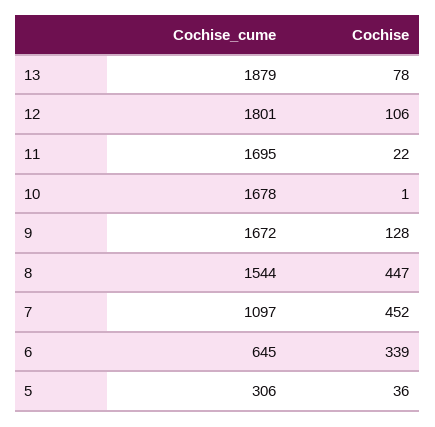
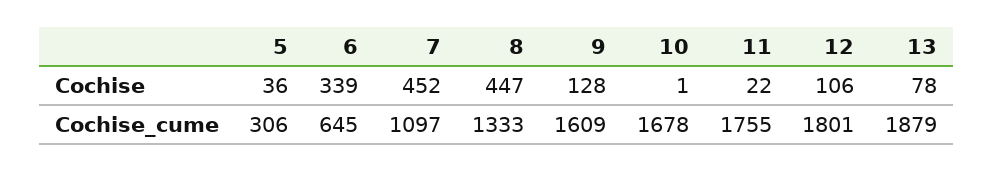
Cochise_cume, 11: 1695 -> 1755
Cochise_cume, 9: 1672 -> 1609
Cochise_cume, 8: 1544 -> 1333

